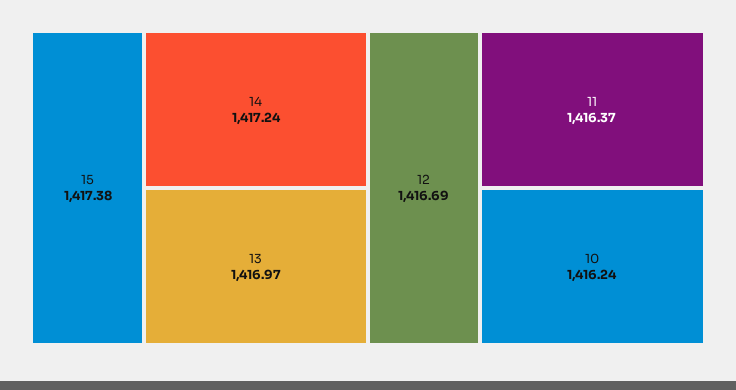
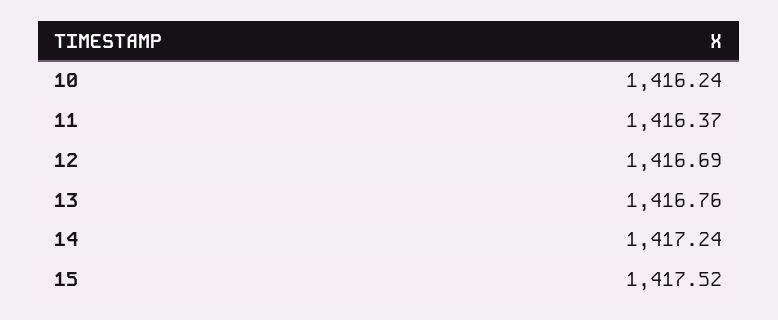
15: 1417.38 -> 1417.52
13: 1416.97 -> 1416.76

